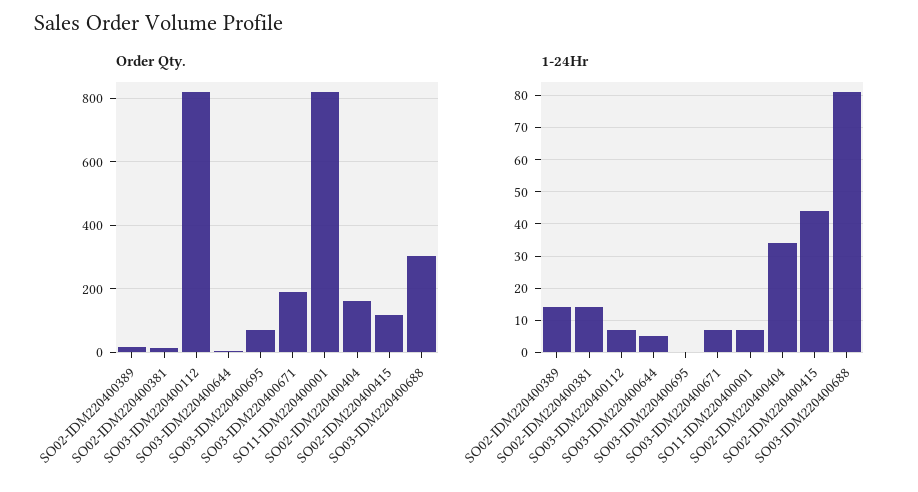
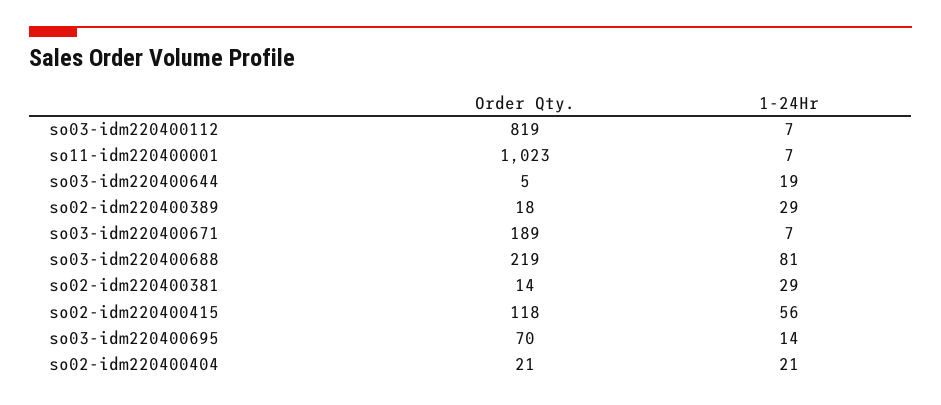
Order Qty., SO11-IDM220400001: 820 -> 1023
Order Qty., SO02-IDM220400404: 160 -> 21
Order Qty., SO03-IDM220400688: 300 -> 219
1-24Hr, SO02-IDM220400389: 15 -> 29
1-24Hr, SO02-IDM220400381: 15 -> 29
1-24Hr, SO03-IDM220400644: 5 -> 19
1-24Hr, SO03-IDM220400695: 0 -> 14
1-24Hr, SO02-IDM220400404: 35 -> 21
1-24Hr, SO02-IDM220400415: 45 -> 56

